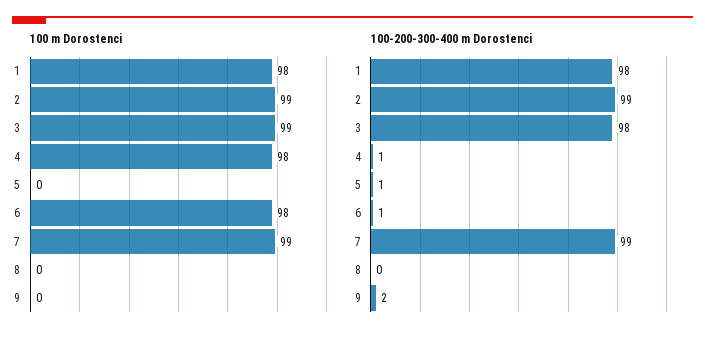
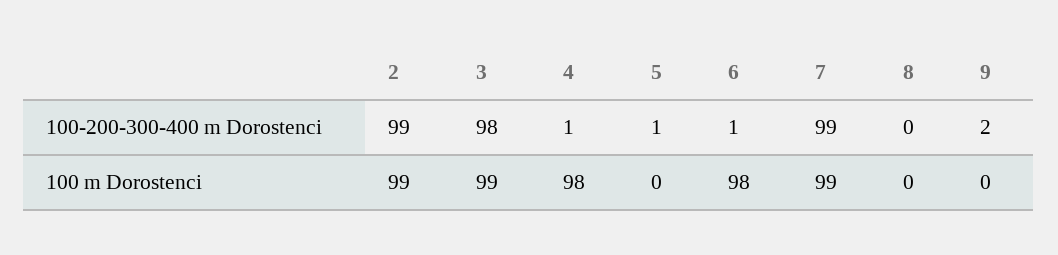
100 m Dorostenci, 1: 98 -> none
100-200-300-400 m Dorostenci, 1: 98 -> none

